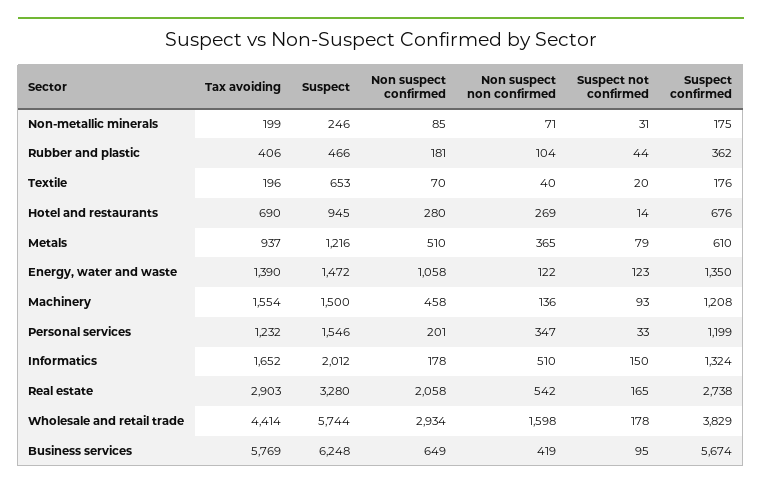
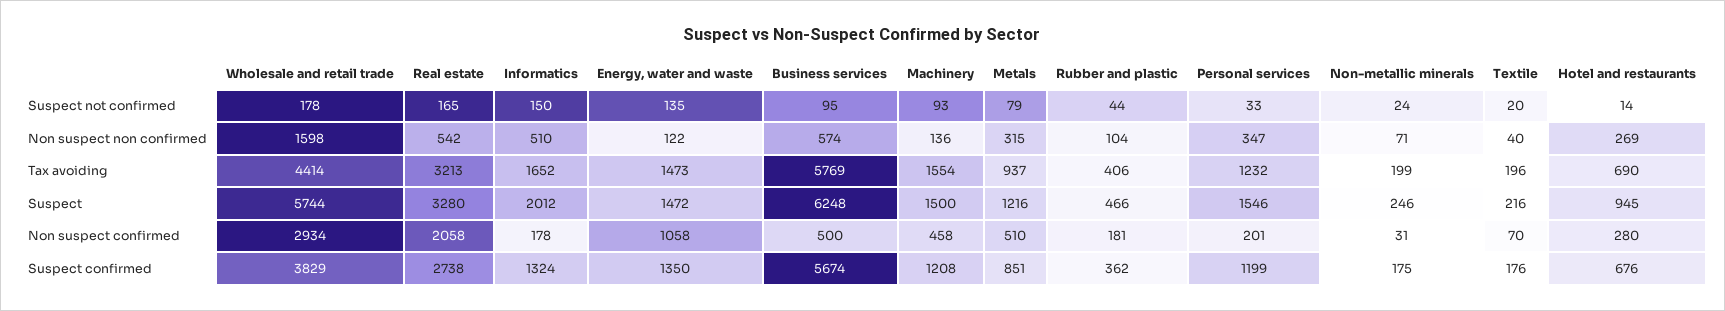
Non suspect confirmed, Non-metallic minerals: 85 -> 31
Suspect not confirmed, Non-metallic minerals: 31 -> 24
Suspect, Textile: 653 -> 216
Non suspect non confirmed, Metals: 365 -> 315
Suspect confirmed, Metals: 610 -> 851
Tax avoiding, Energy, water and waste: 1390 -> 1473
Suspect not confirmed, Energy, water and waste: 123 -> 135
Tax avoiding, Real estate: 2903 -> 3213
Non suspect confirmed, Business services: 649 -> 500
Non suspect non confirmed, Business services: 419 -> 574

